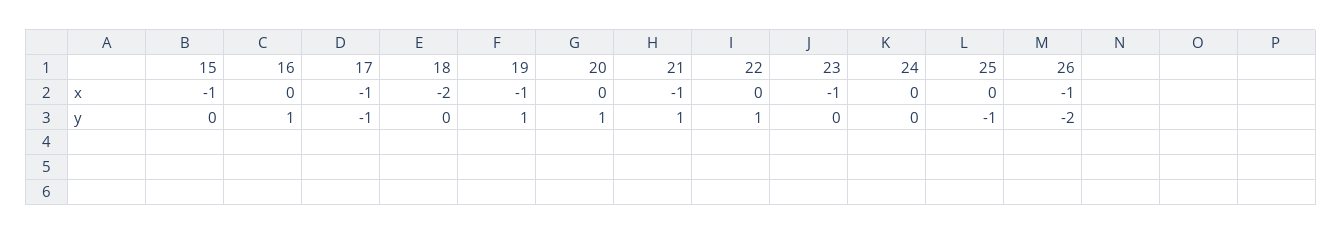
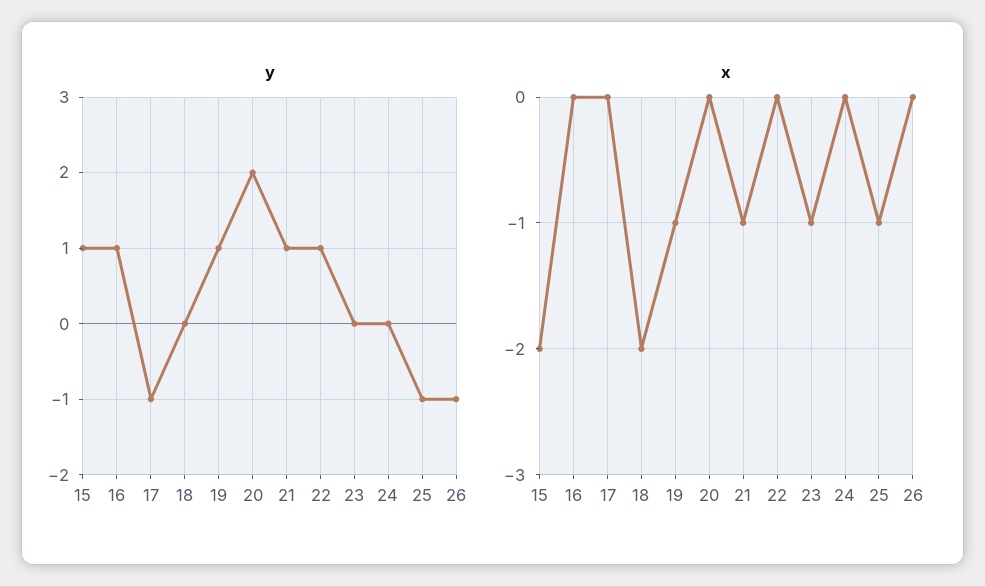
x, 15: -1 -> -2
x, 17: -1 -> 0
x, 25: 0 -> -1
x, 26: -1 -> 0
y, 15: 0 -> 1
y, 20: 1 -> 2
y, 26: -2 -> -1

